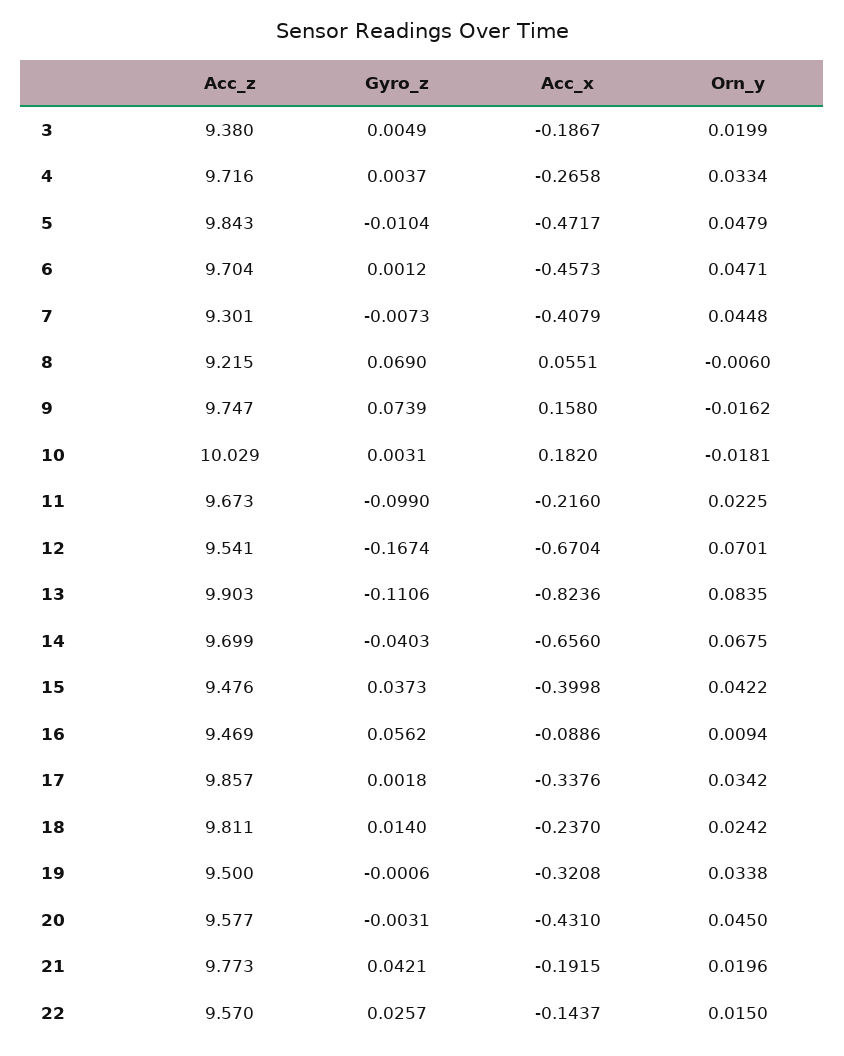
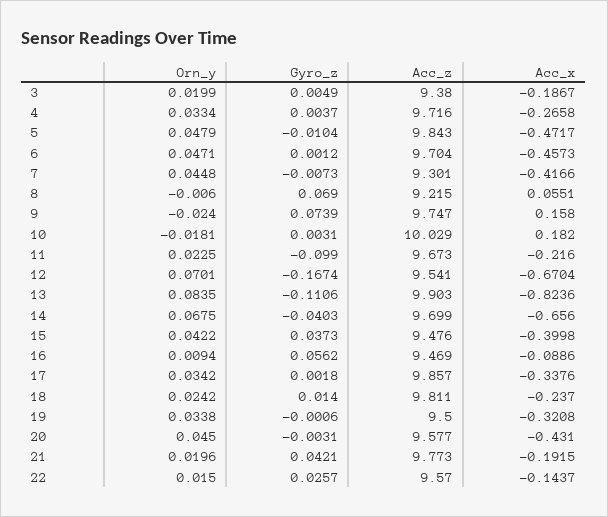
Acc_x, 7: -0.4079 -> -0.4166
Orn_y, 9: -0.0162 -> -0.024

